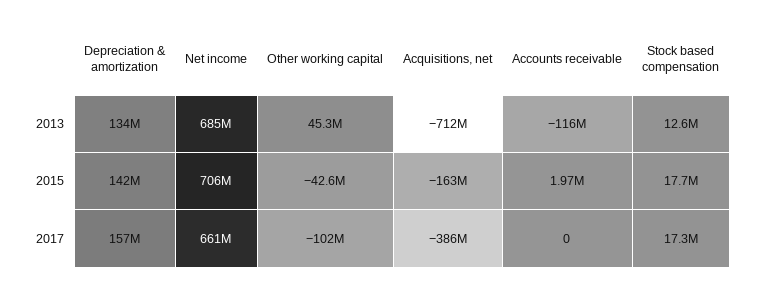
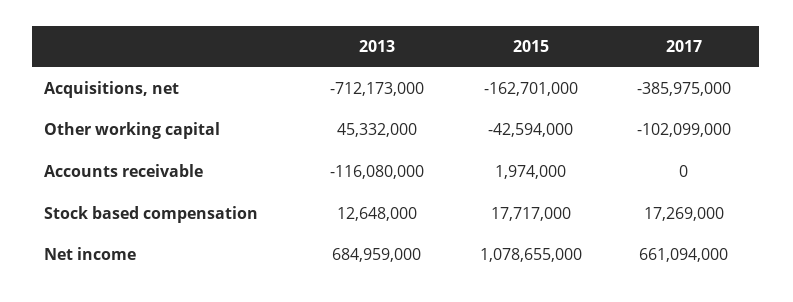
Depreciation & amortization, 2013: 134000000 -> none
Depreciation & amortization, 2015: 142000000 -> none
Net income, 2015: 706000000 -> 1078655000
Depreciation & amortization, 2017: 157000000 -> none

